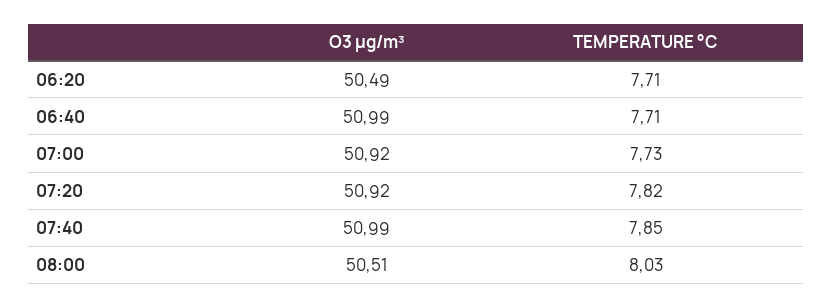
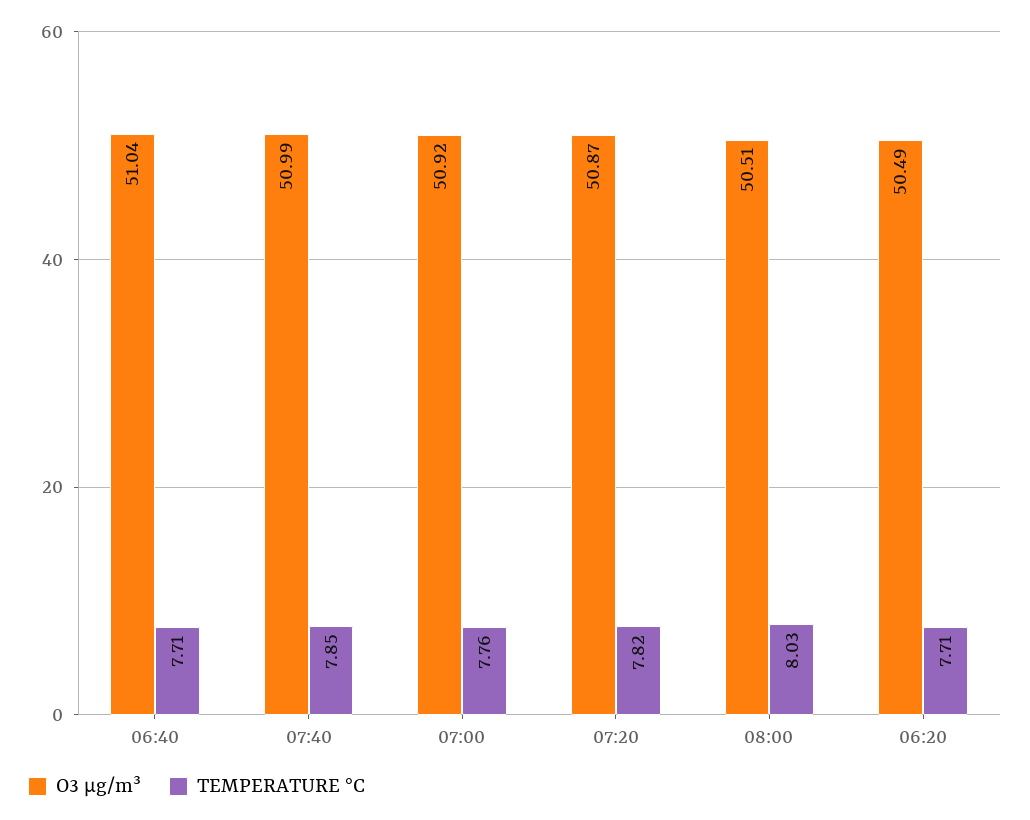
O3 µg/m³, 06:40: 50.99 -> 51.04
TEMPERATURE °C, 07:00: 7.73 -> 7.76
O3 µg/m³, 07:20: 50.92 -> 50.87

